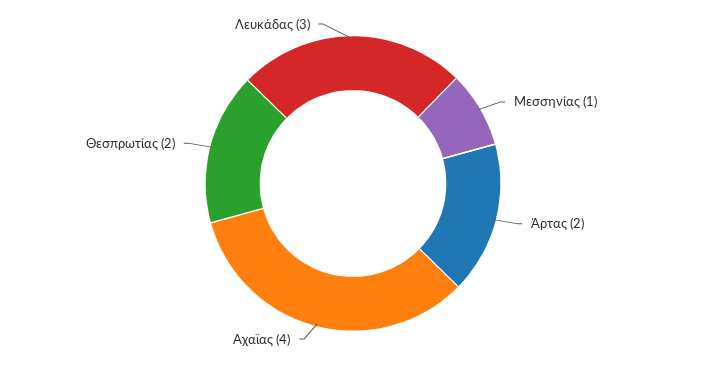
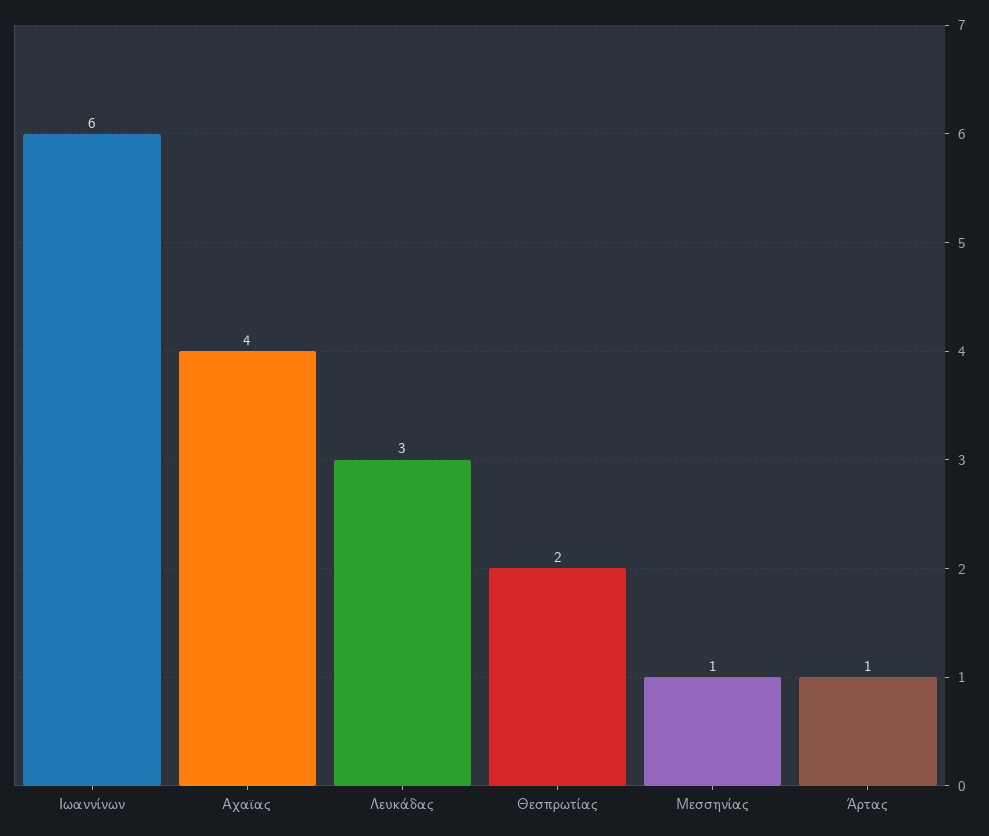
Άρτας: 2 -> 1
Ιωαννίνων: none -> 6

